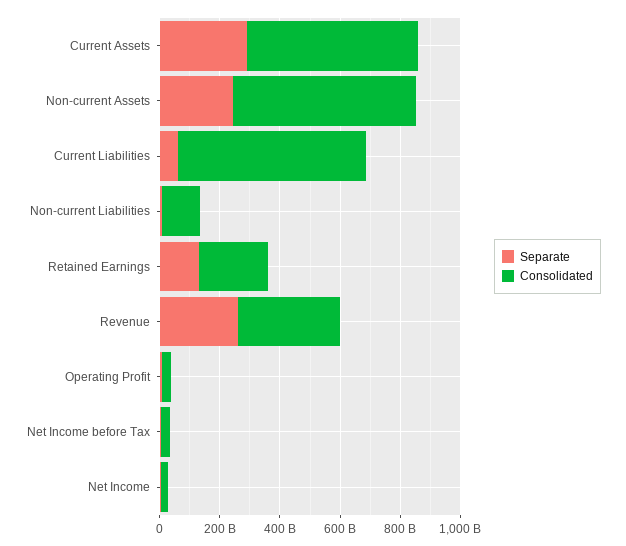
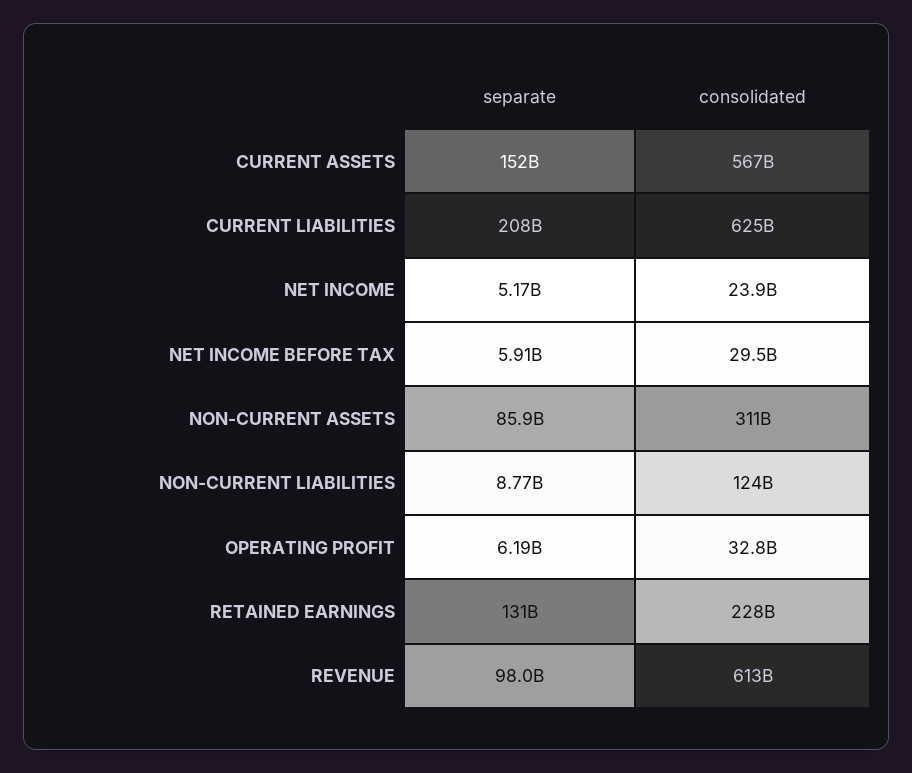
Separate, Current Assets: 300000000000 -> 152000000000
Separate, Non-current Assets: 250000000000 -> 85900000000
Consolidated, Non-current Assets: 600000000000 -> 311000000000
Separate, Current Liabilities: 50000000000 -> 208000000000
Separate, Revenue: 250000000000 -> 98000000000
Consolidated, Revenue: 350000000000 -> 613000000000

